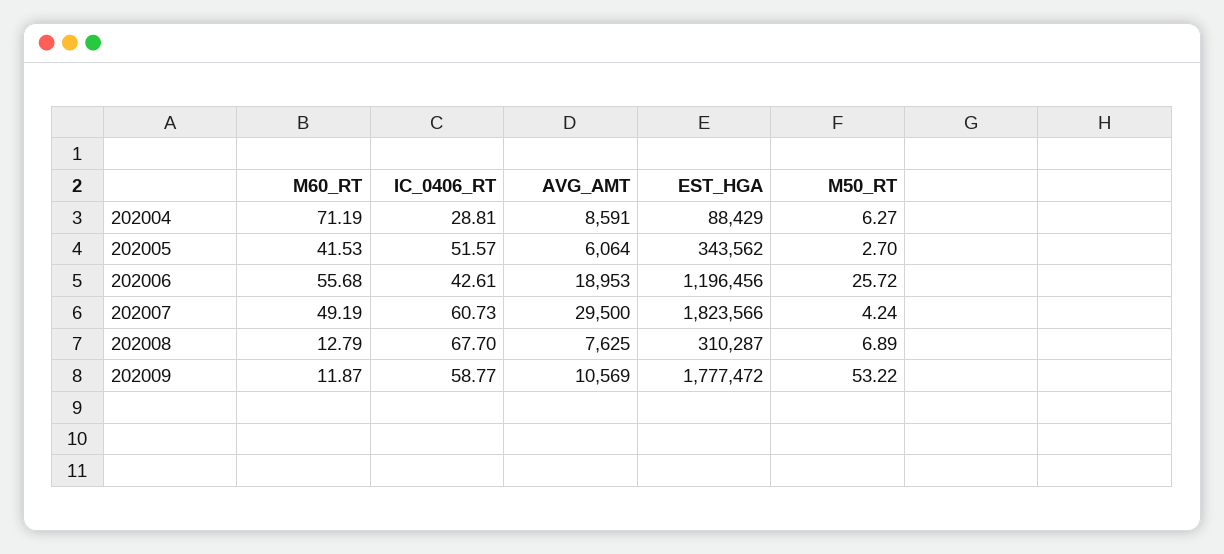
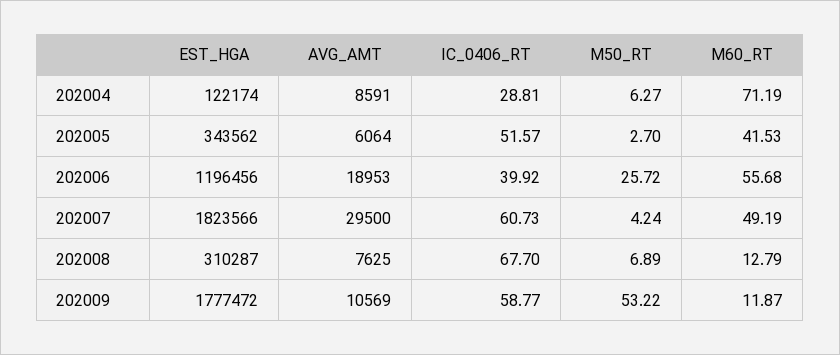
EST_HGA, 202004: 88429 -> 122174
IC_0406_RT, 202006: 42.61 -> 39.92

